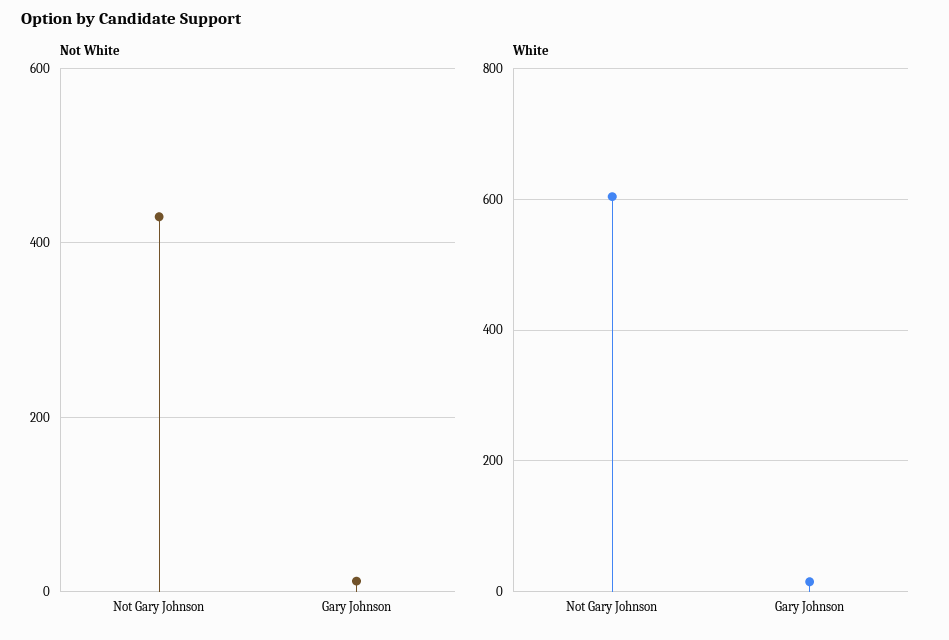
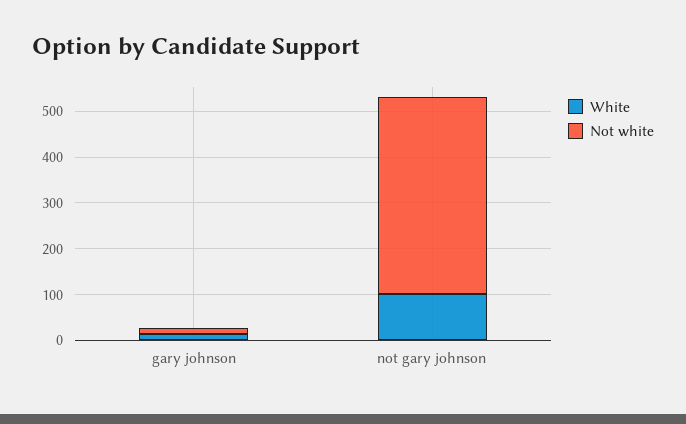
White, Not Gary Johnson: 600 -> 100

